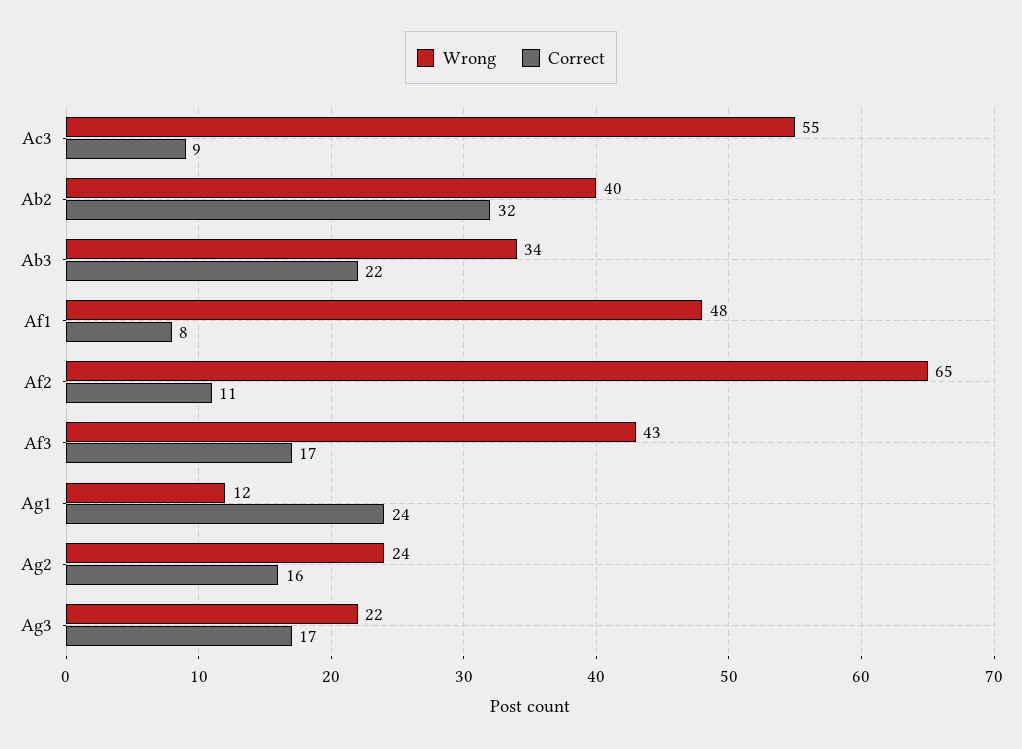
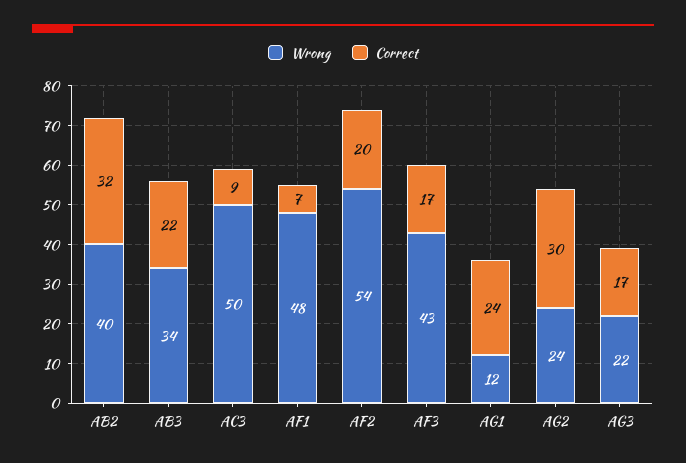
Wrong, Ac3: 55 -> 50
Correct, Af1: 8 -> 7
Wrong, Af2: 65 -> 54
Correct, Af2: 11 -> 20
Correct, Ag2: 16 -> 30

